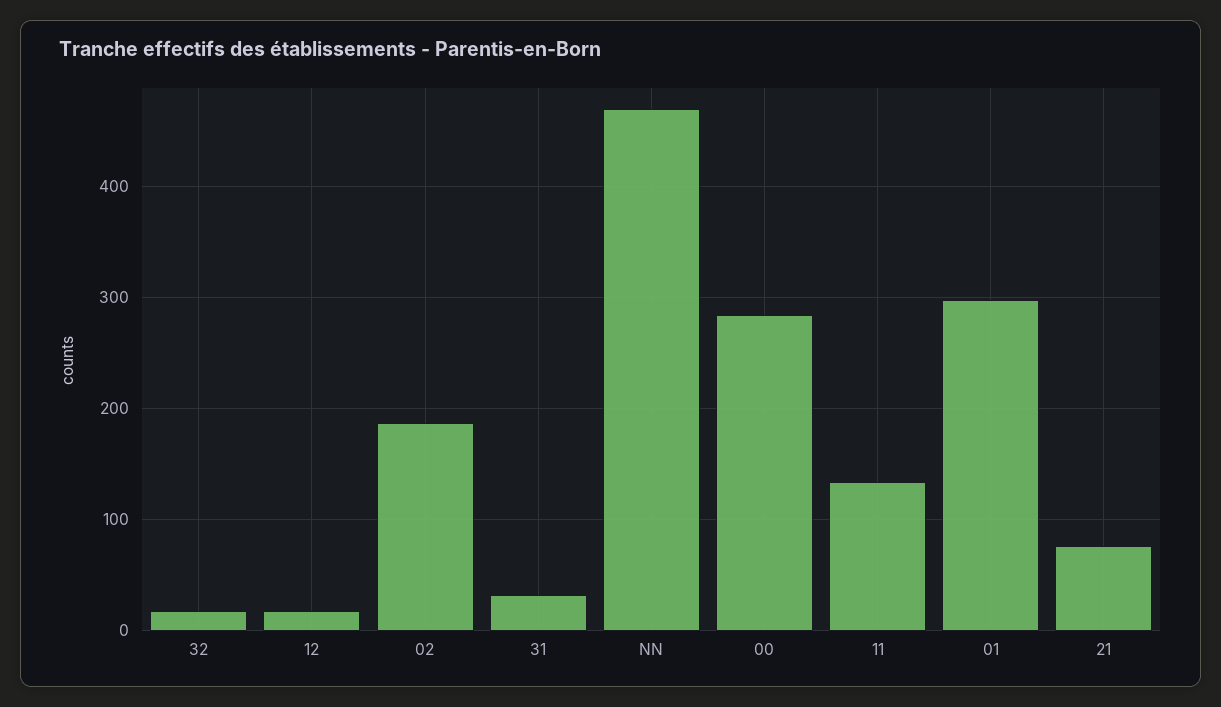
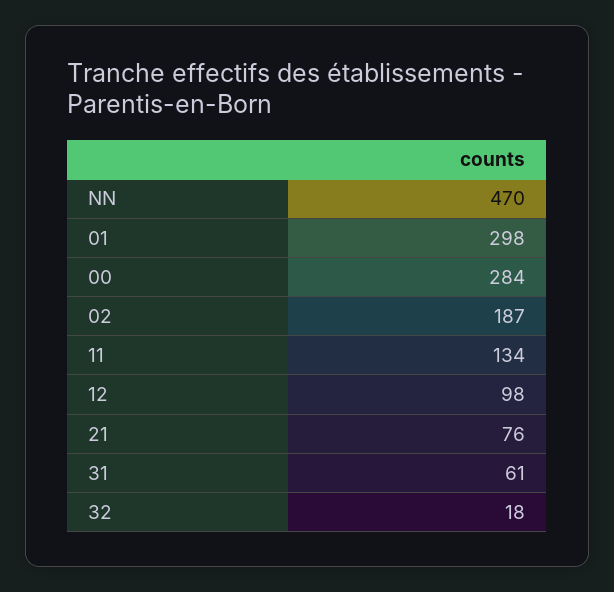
12: 20 -> 98
31: 30 -> 61

